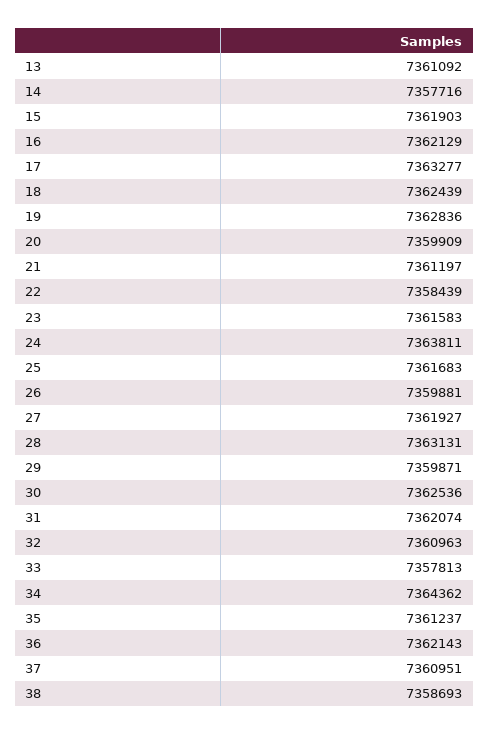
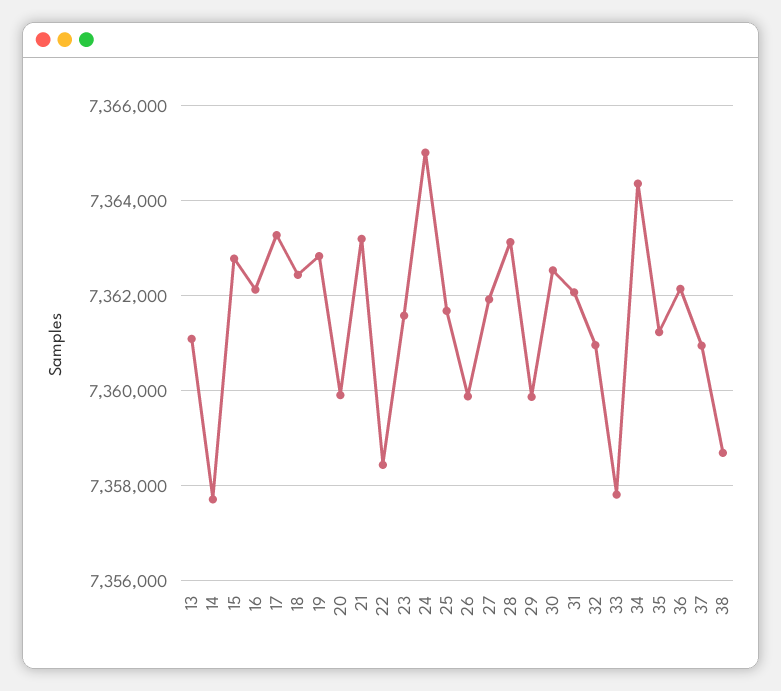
15: 7361903 -> 7362800
21: 7361197 -> 7363200
24: 7363811 -> 7365000

